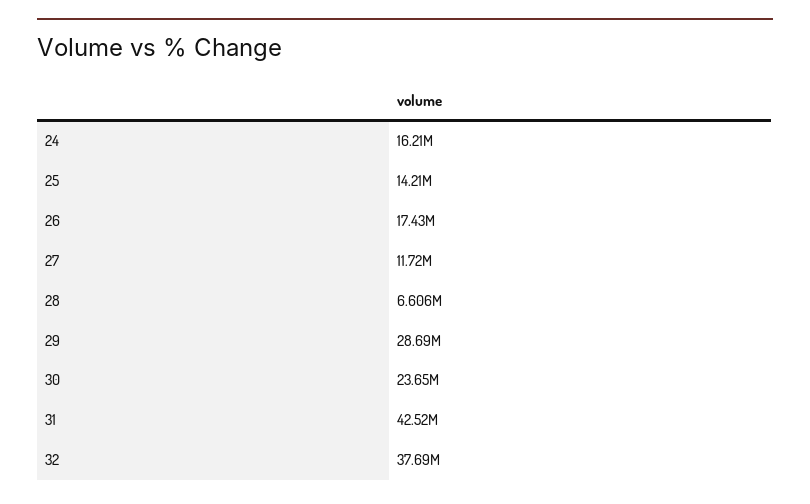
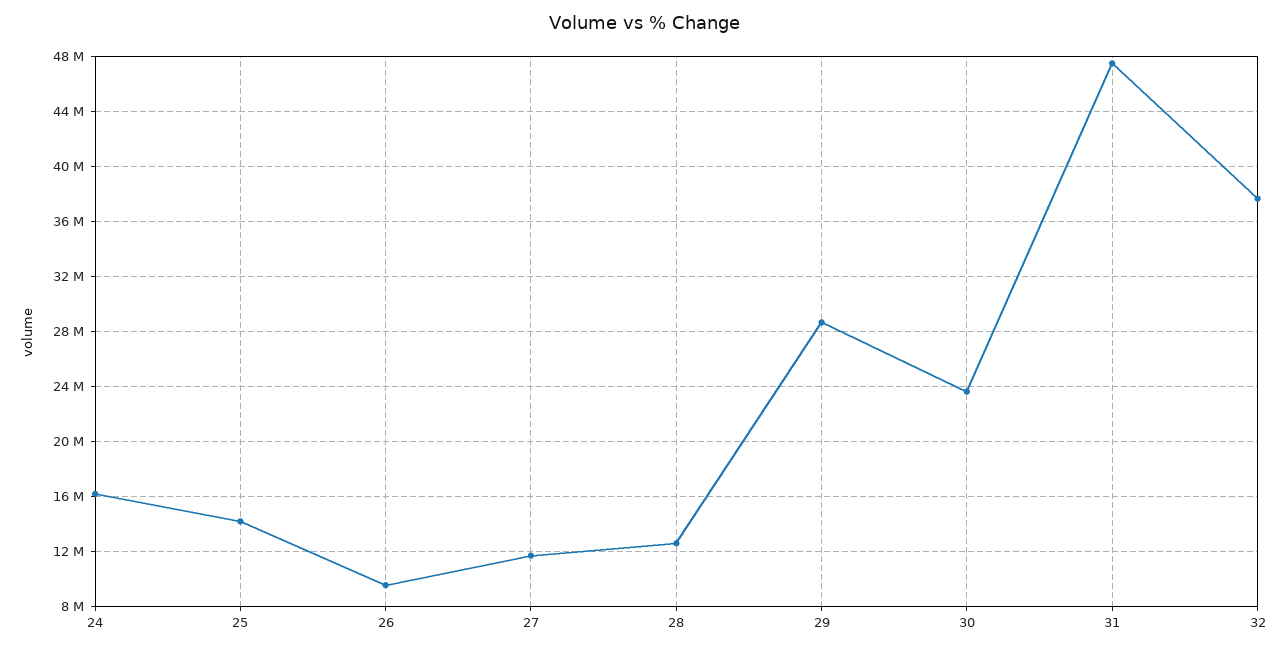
26: 17430000 -> 9500000
28: 6606000 -> 12500000
31: 42520000 -> 47500000

